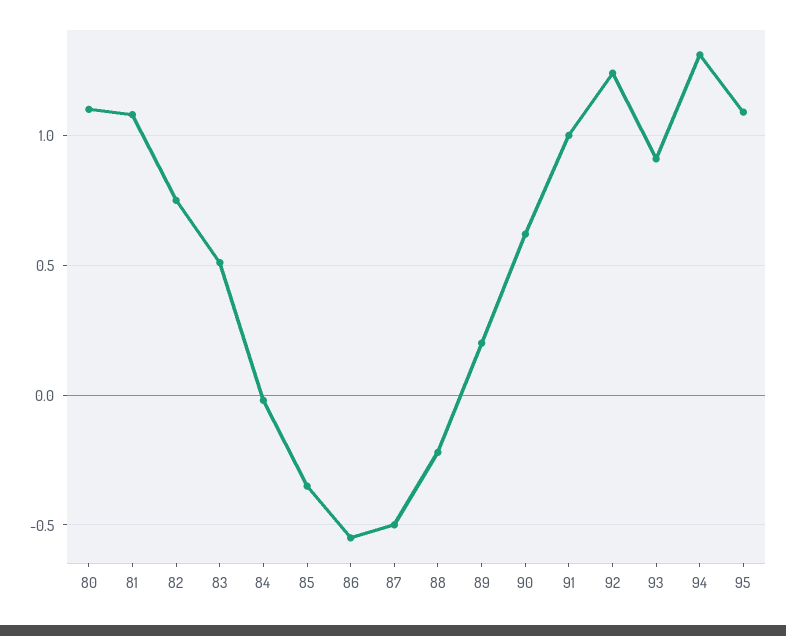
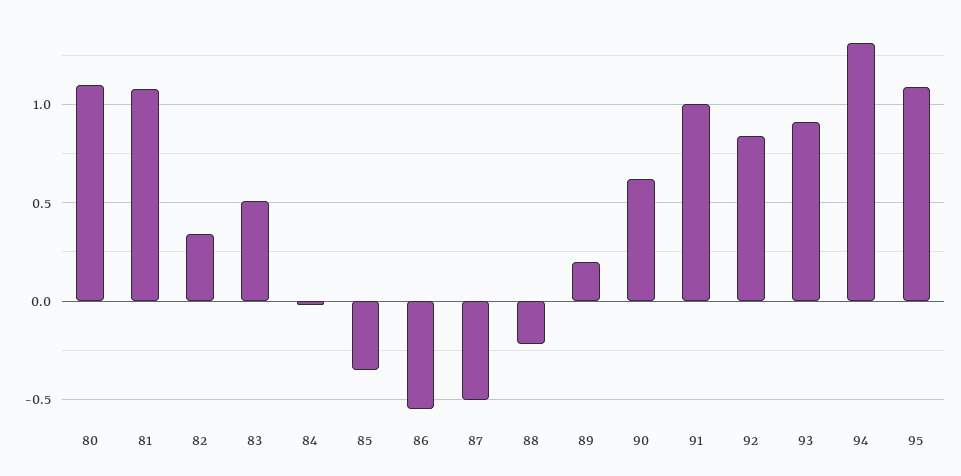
82: 0.75 -> 0.35
92: 1.25 -> 0.85

